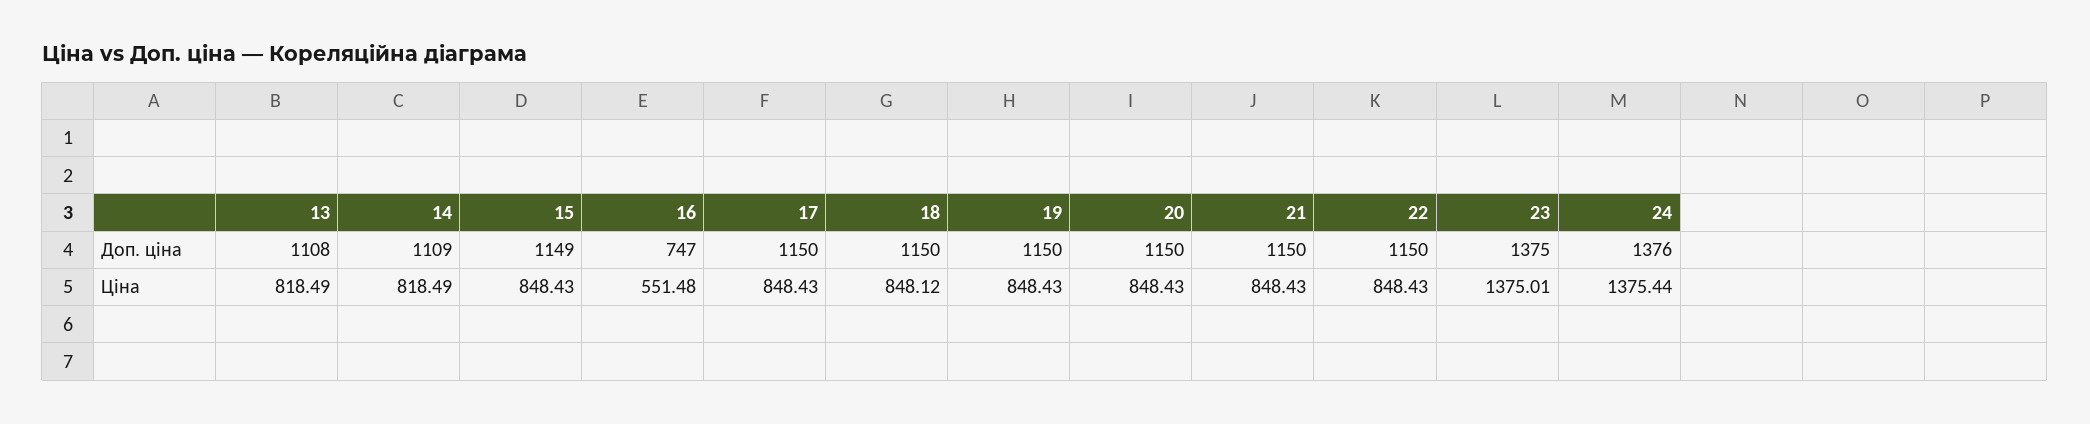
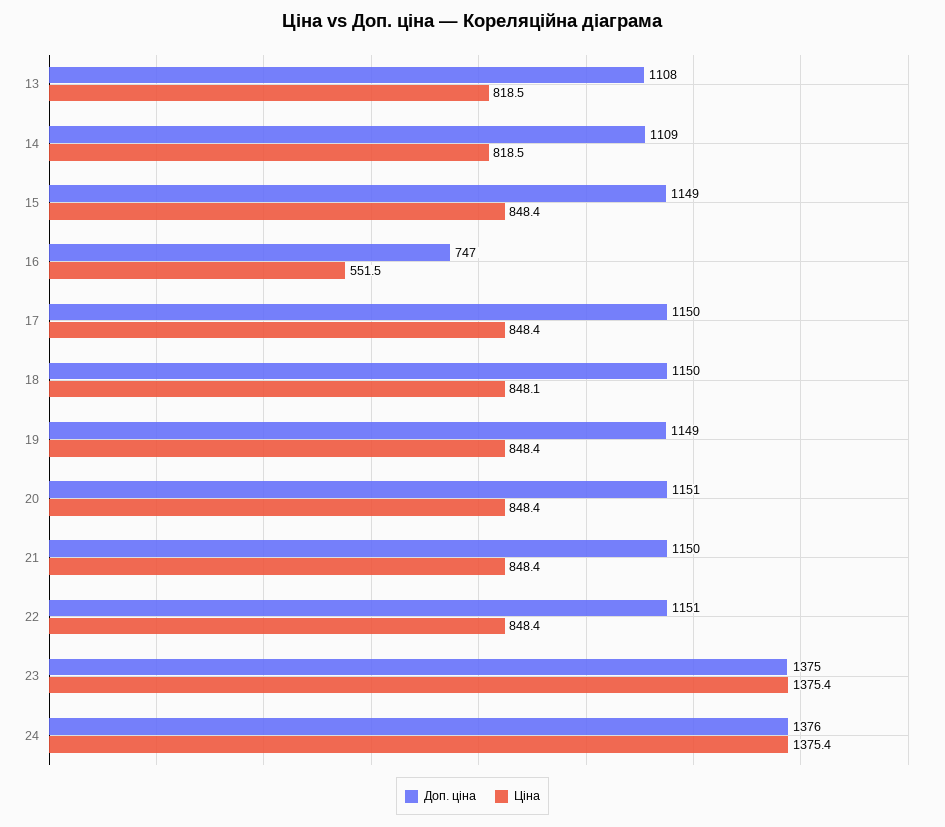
Доп. ціна, 19: 1150 -> 1149
Доп. ціна, 20: 1150 -> 1151
Доп. ціна, 22: 1150 -> 1151
Ціна, 23: 1375.01 -> 1375.4

